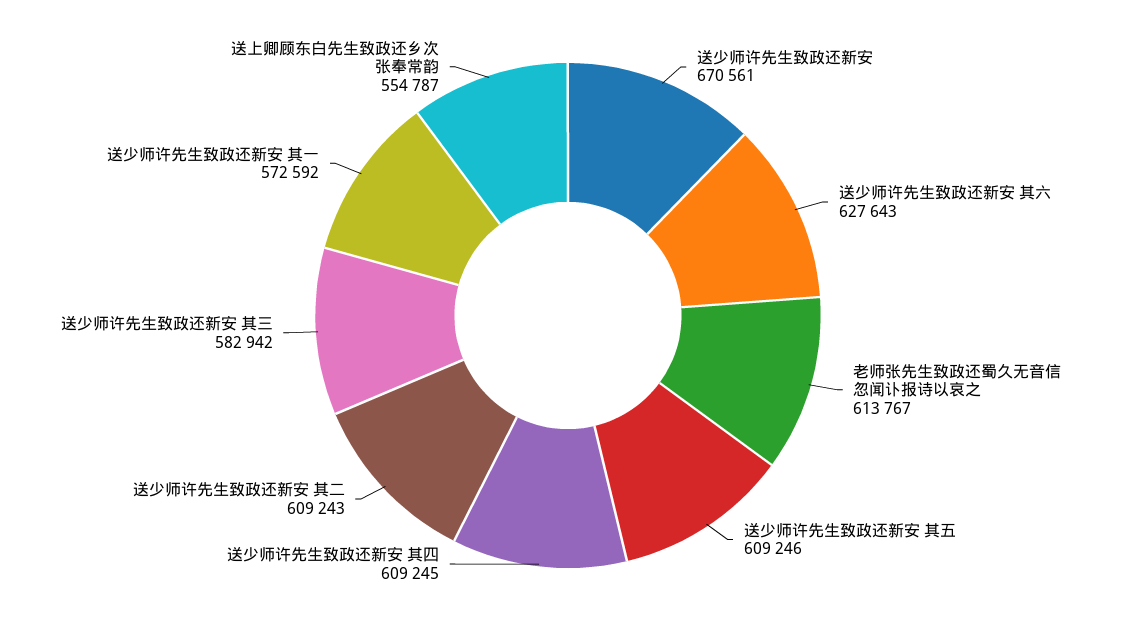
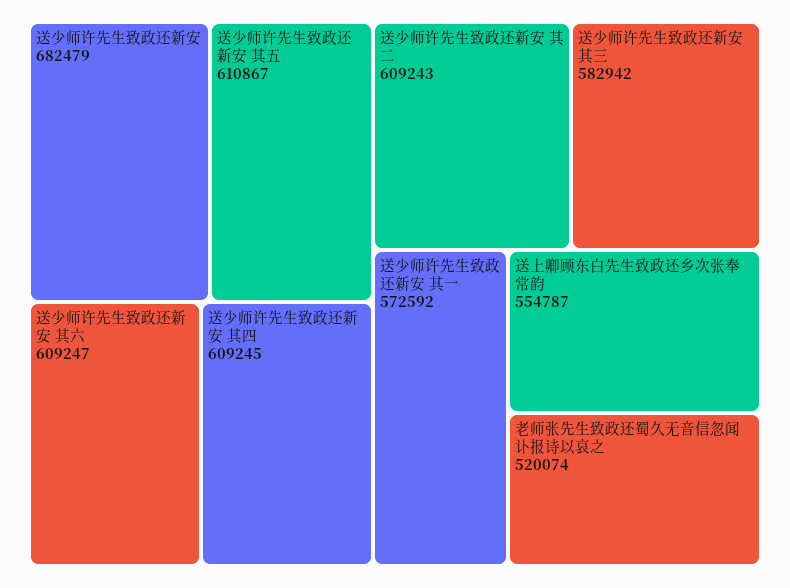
送少师许先生致政还新安: 670561 -> 682479
送少师许先生致政还新安 其六: 627643 -> 609247
老师张先生致政还蜀久无音信忽闻讣报诗以哀之: 613767 -> 520074
送少师许先生致政还新安 其五: 609246 -> 610867

